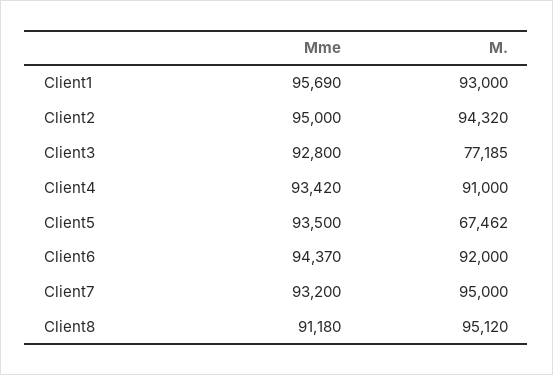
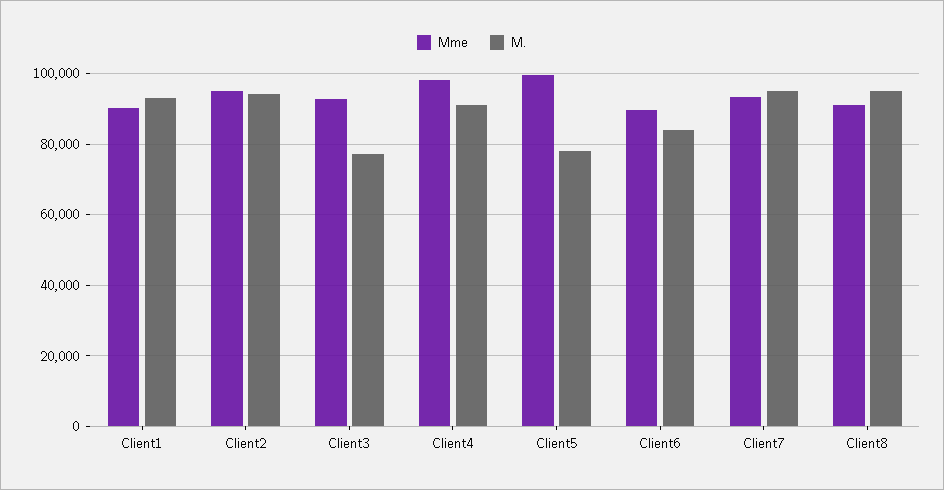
Mme, Client1: 95690 -> 90000
Mme, Client4: 93420 -> 98000
Mme, Client5: 93500 -> 100000
M., Client5: 67462 -> 78000
Mme, Client6: 94370 -> 90000
M., Client6: 92000 -> 84000

